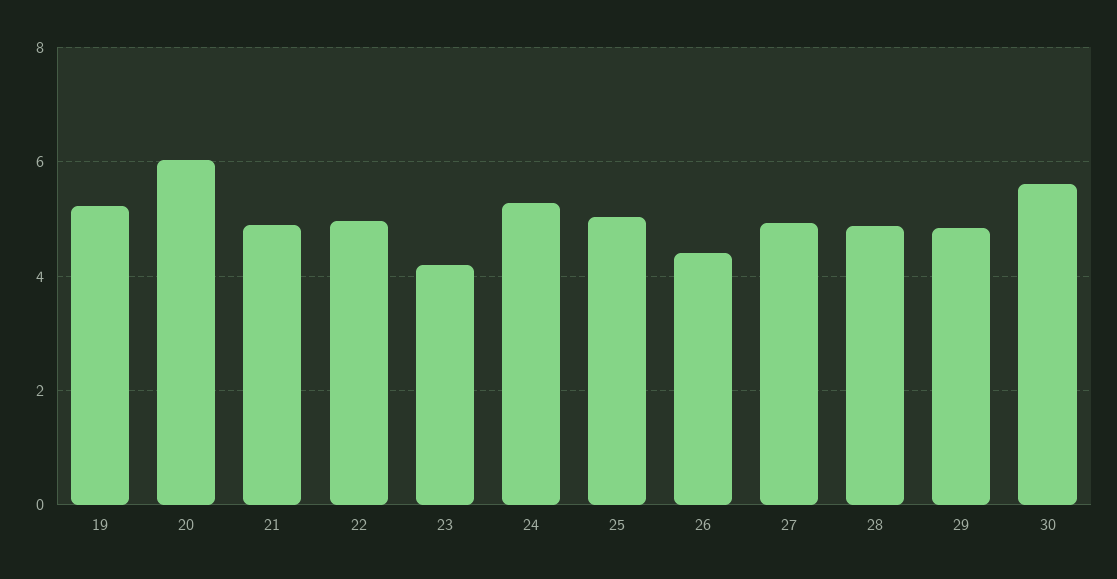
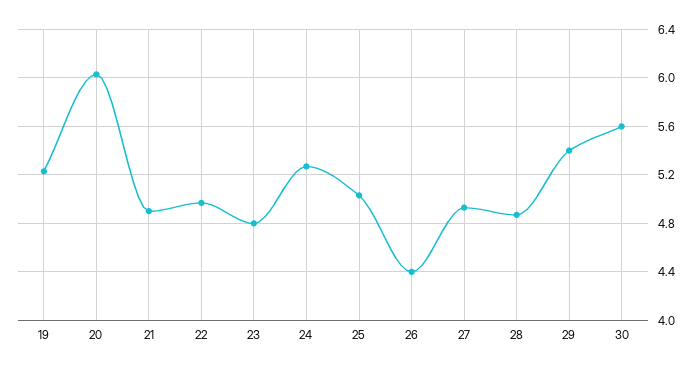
23: 4.2 -> 4.8
29: 4.8 -> 5.4

